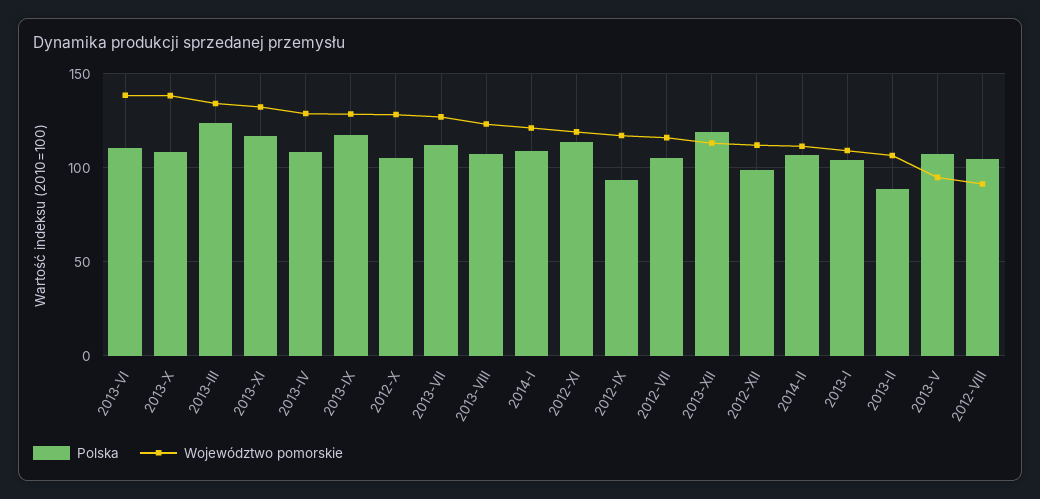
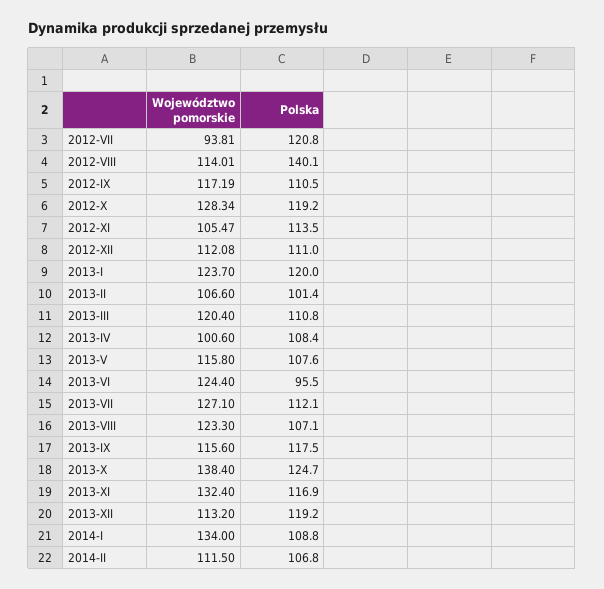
Polska, 2013-VI: 110 -> 95.5
Województwo pomorskie, 2013-VI: 140 -> 124.4
Polska, 2013-X: 110 -> 124.7
Polska, 2013-III: 125 -> 110.8
Województwo pomorskie, 2013-III: 135 -> 120.4
Województwo pomorskie, 2013-IV: 130 -> 100.6
Województwo pomorskie, 2013-IX: 130 -> 115.6
Polska, 2012-X: 105 -> 119.2
Województwo pomorskie, 2014-I: 120 -> 134
Województwo pomorskie, 2012-XI: 120 -> 105.47
Polska, 2012-IX: 95 -> 110.5
Polska, 2012-VII: 105 -> 120.8
Województwo pomorskie, 2012-VII: 115 -> 93.81
Polska, 2012-XII: 100 -> 111
Polska, 2013-I: 105 -> 120
Województwo pomorskie, 2013-I: 110 -> 123.7
Polska, 2013-II: 90 -> 101.4
Województwo pomorskie, 2013-V: 95 -> 115.8
Polska, 2012-VIII: 105 -> 140.1
Województwo pomorskie, 2012-VIII: 90 -> 114.01

